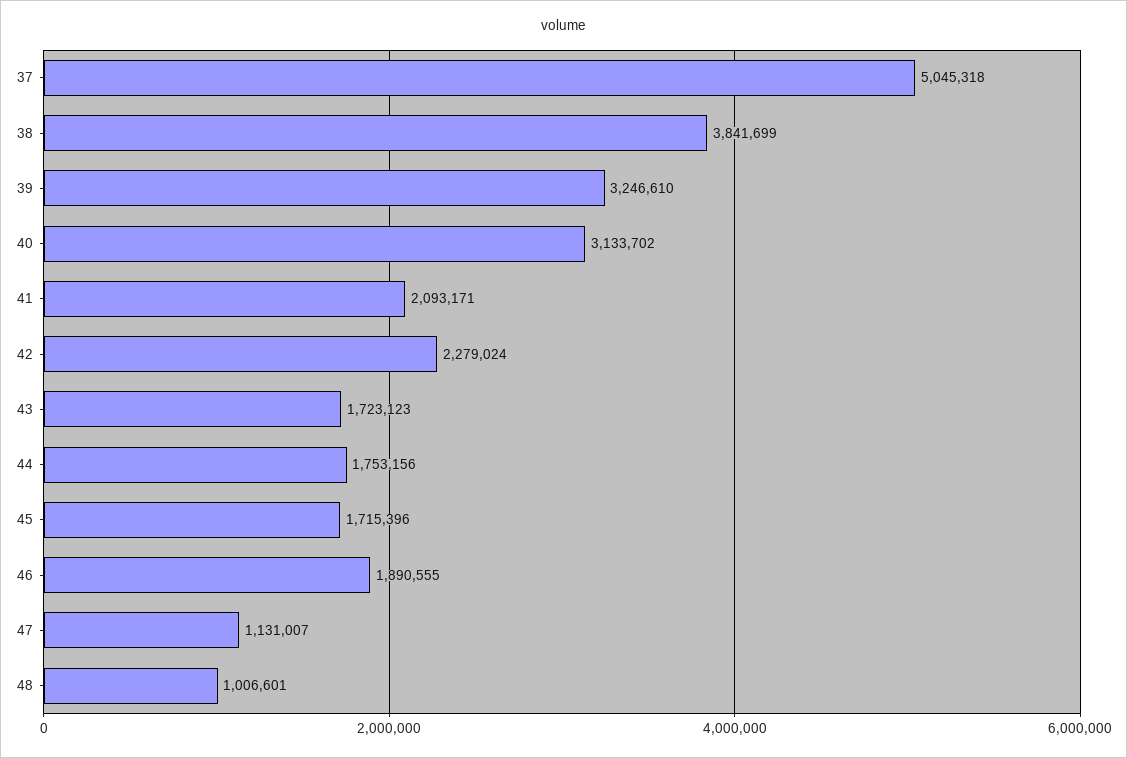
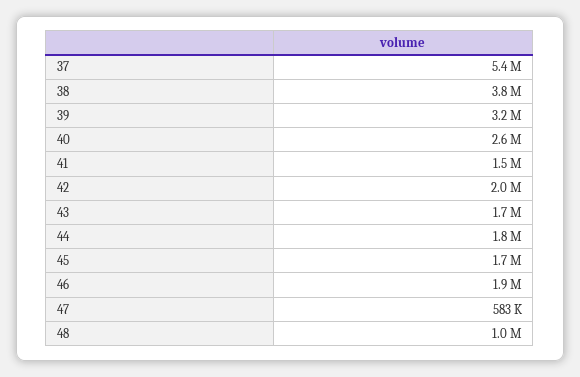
37: 5045318 -> 5400000
40: 3133702 -> 2600000
41: 2093171 -> 1500000
42: 2279024 -> 2000000
47: 1131007 -> 583000

